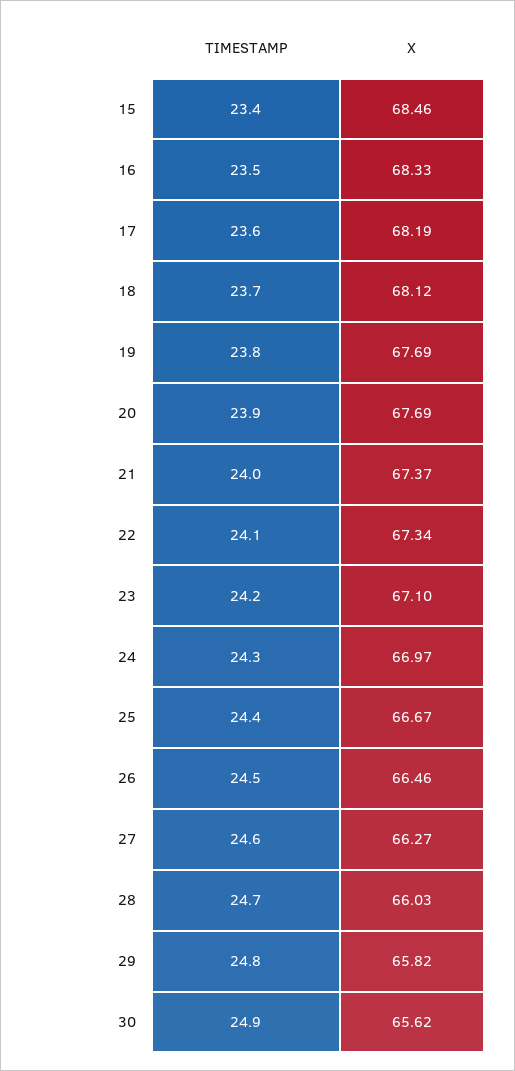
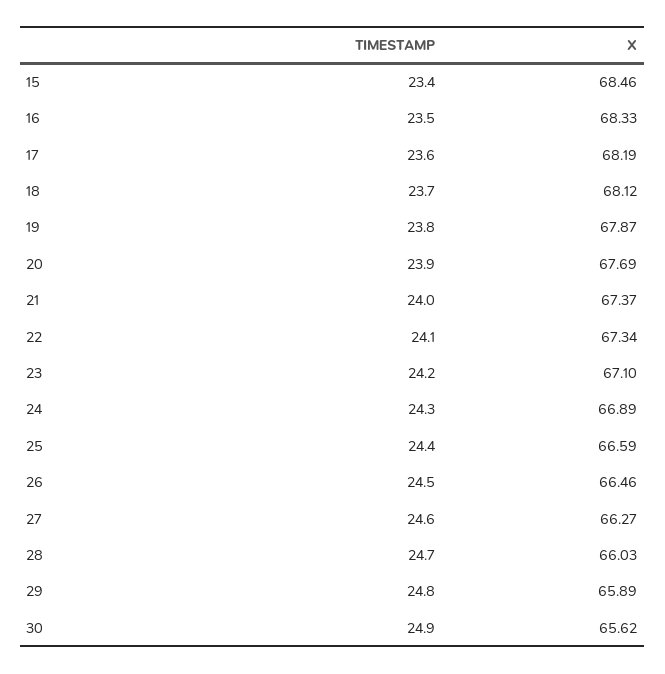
X, 19: 67.69 -> 67.87
X, 24: 66.97 -> 66.89
X, 25: 66.67 -> 66.59
X, 29: 65.82 -> 65.89

